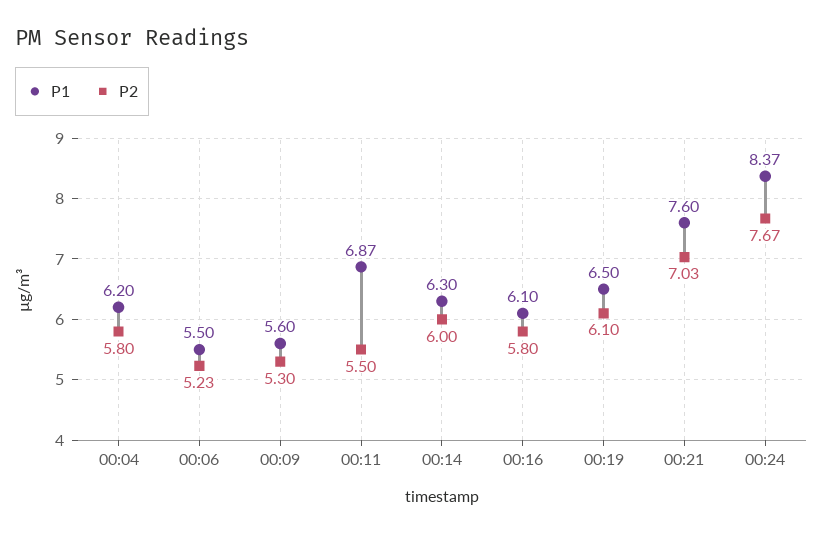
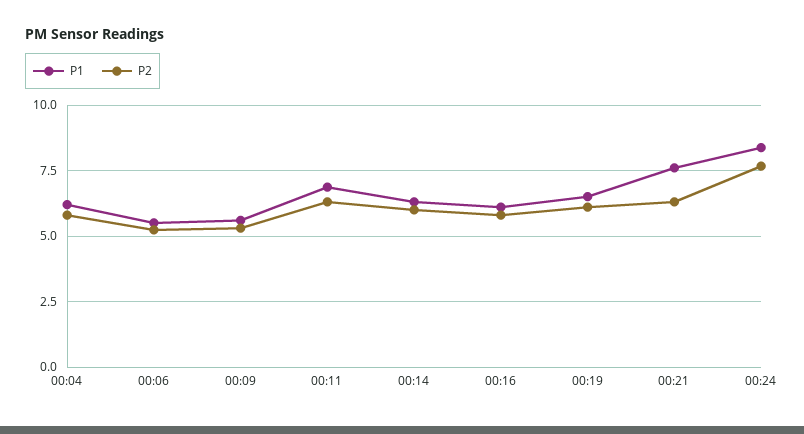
P2, 00:11: 5.5 -> 6.25
P2, 00:21: 7.03 -> 6.25

